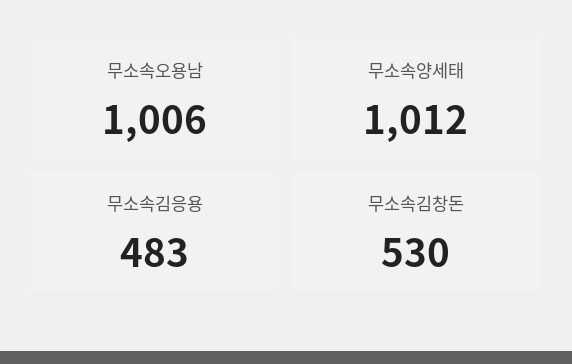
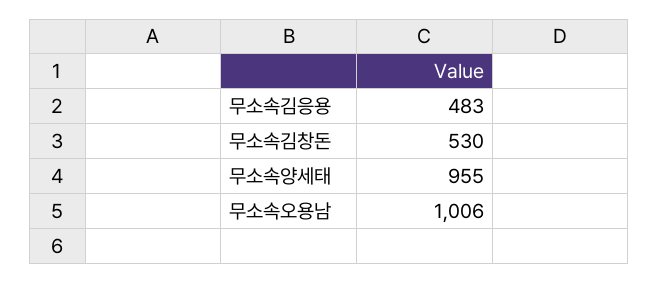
무소속양세태: 1012 -> 955

